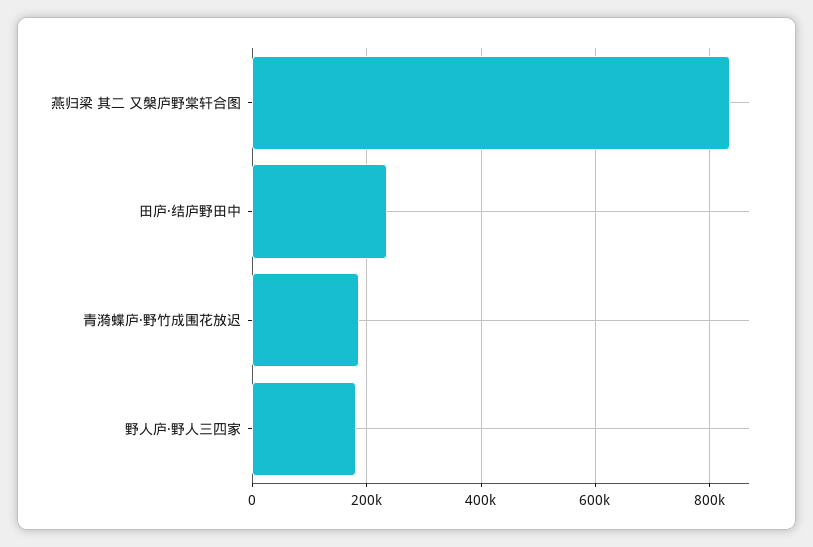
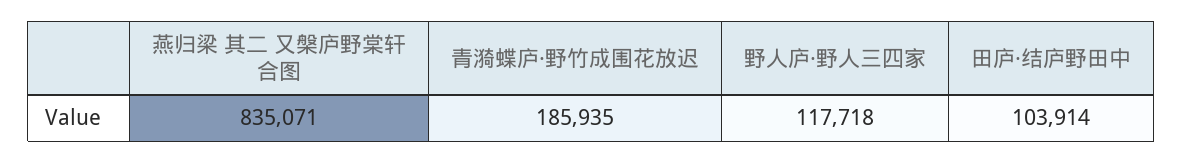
田庐·结庐野田中: 240000 -> 103914
野人庐·野人三四家: 180000 -> 117718

